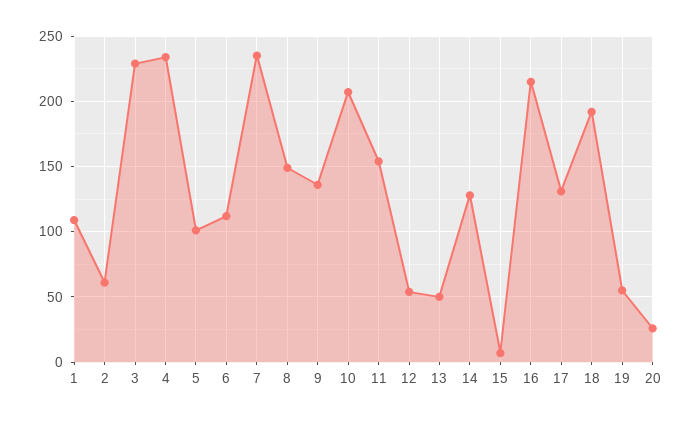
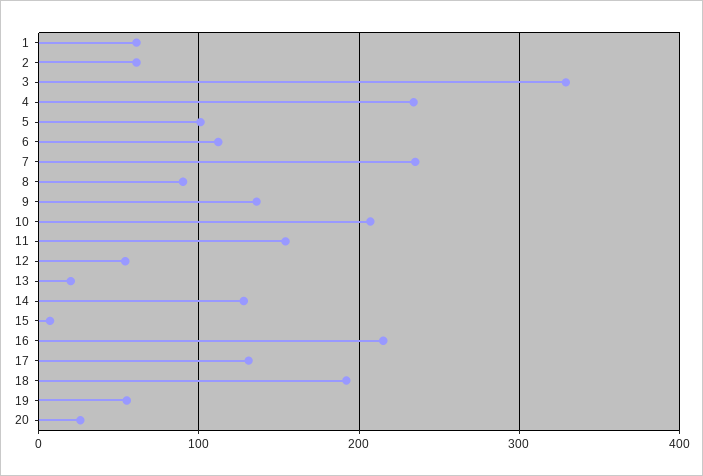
1: 110 -> 60
3: 230 -> 330
8: 150 -> 90
13: 50 -> 20

